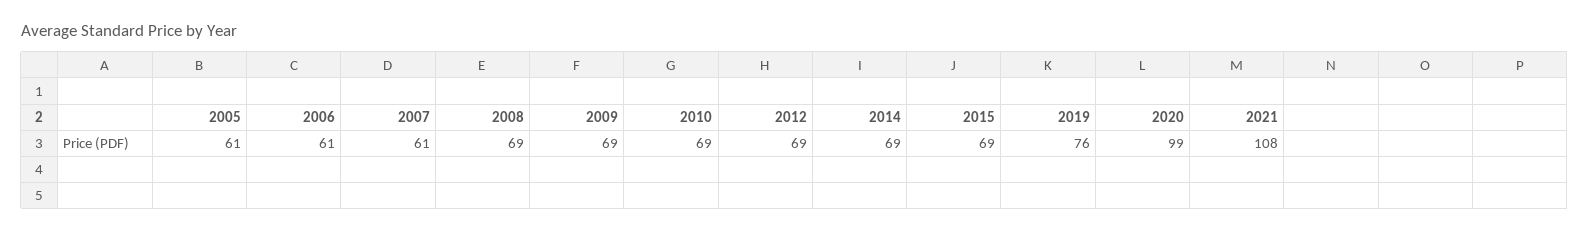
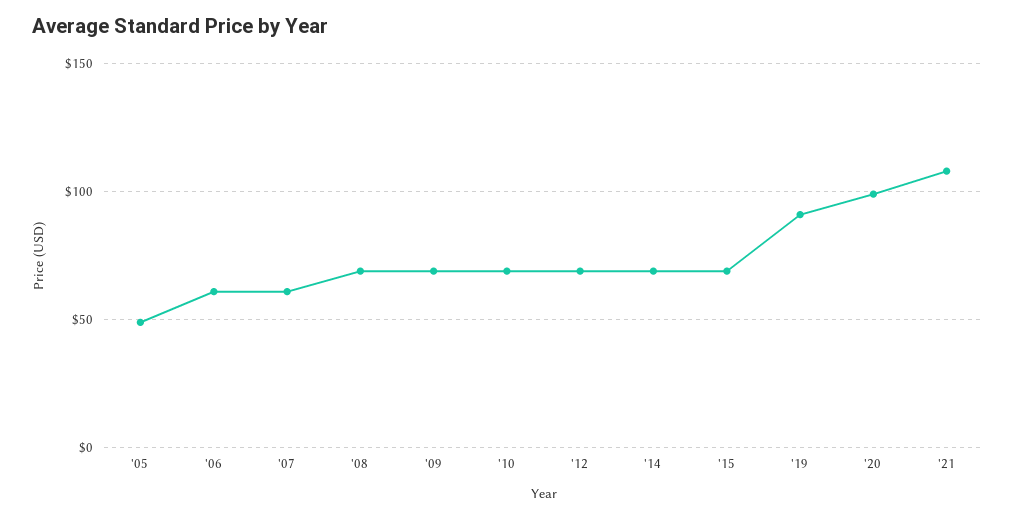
2005: 61 -> 50
2019: 76 -> 90

